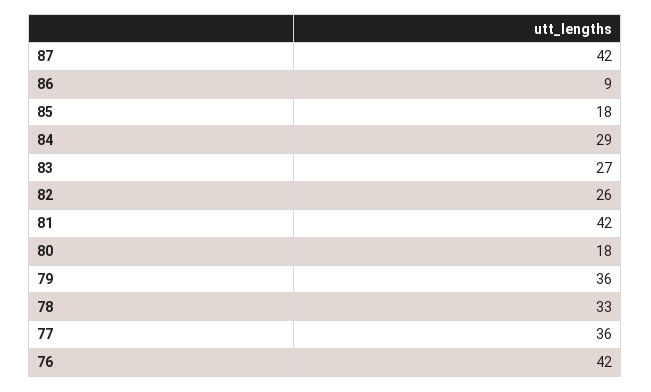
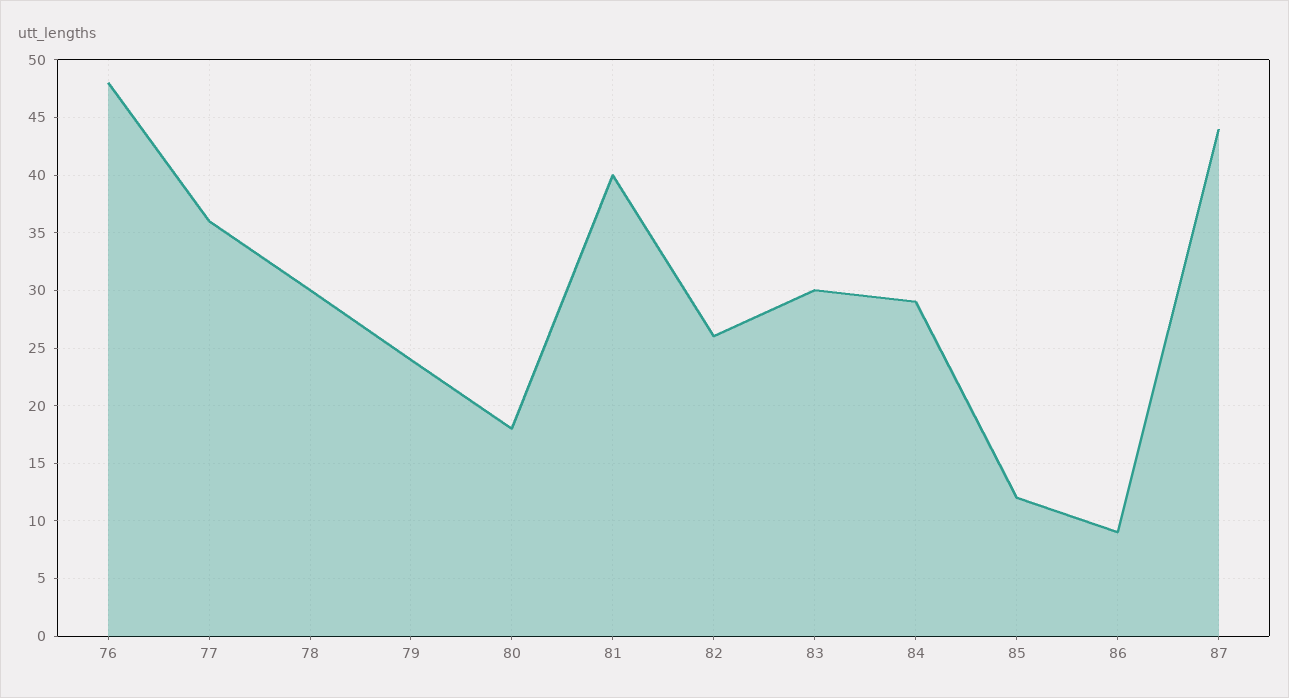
87: 42 -> 44
85: 18 -> 12
83: 27 -> 30
81: 42 -> 40
79: 36 -> 24
78: 33 -> 30
76: 42 -> 48

